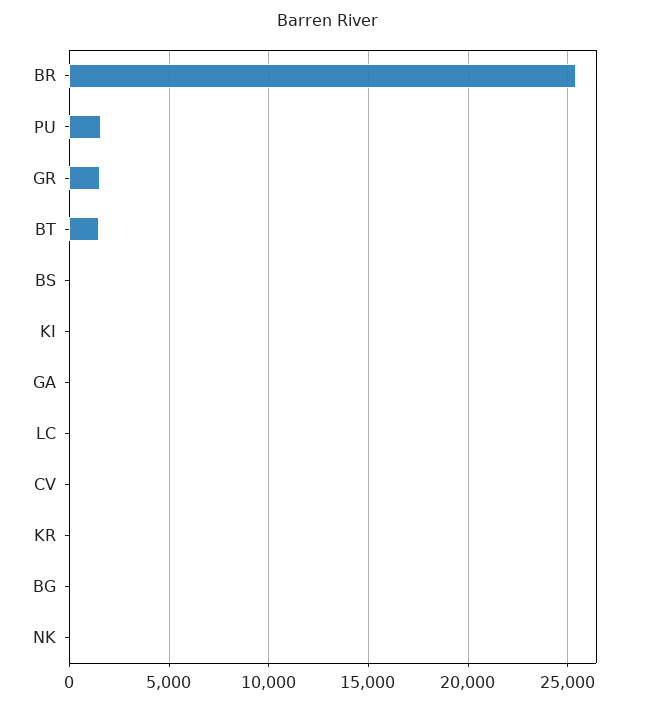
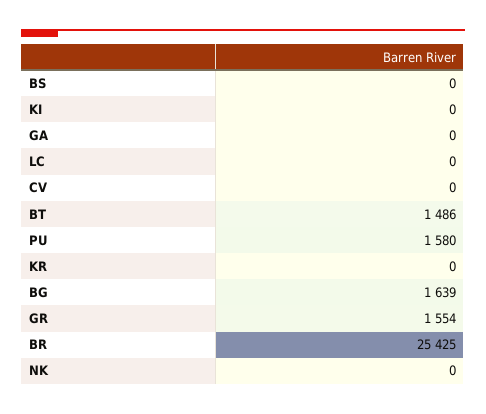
BG: 0 -> 1639

